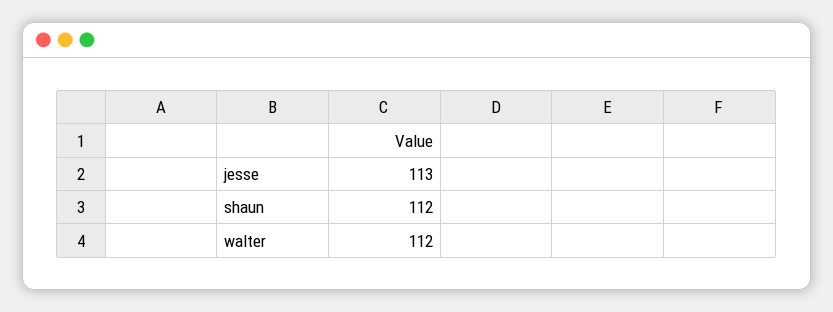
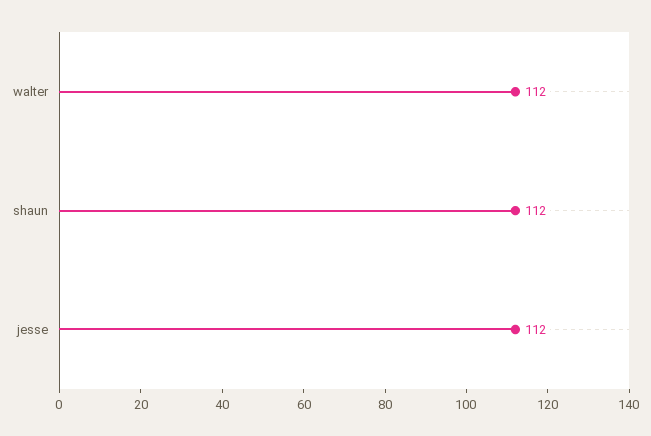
jesse: 113 -> 112

